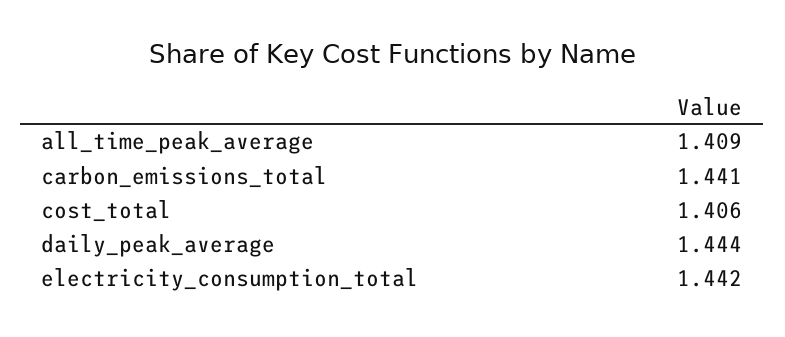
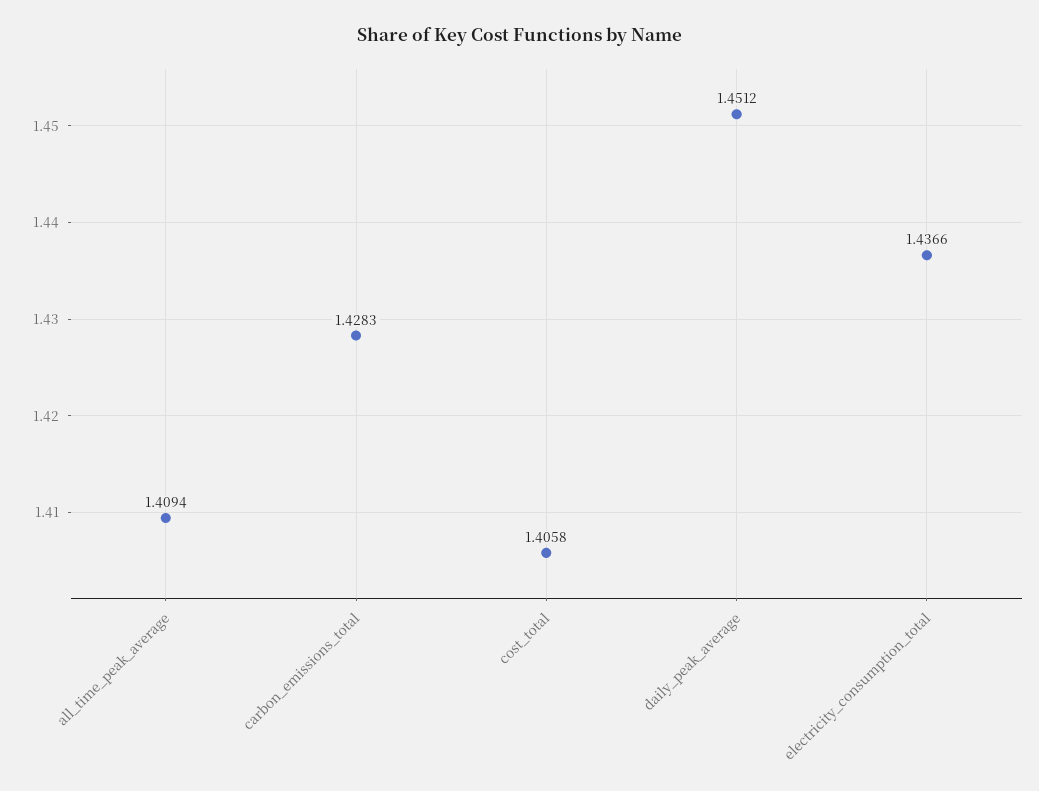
carbon_emissions_total: 1.441 -> 1.4283
daily_peak_average: 1.444 -> 1.4512
electricity_consumption_total: 1.442 -> 1.4366

